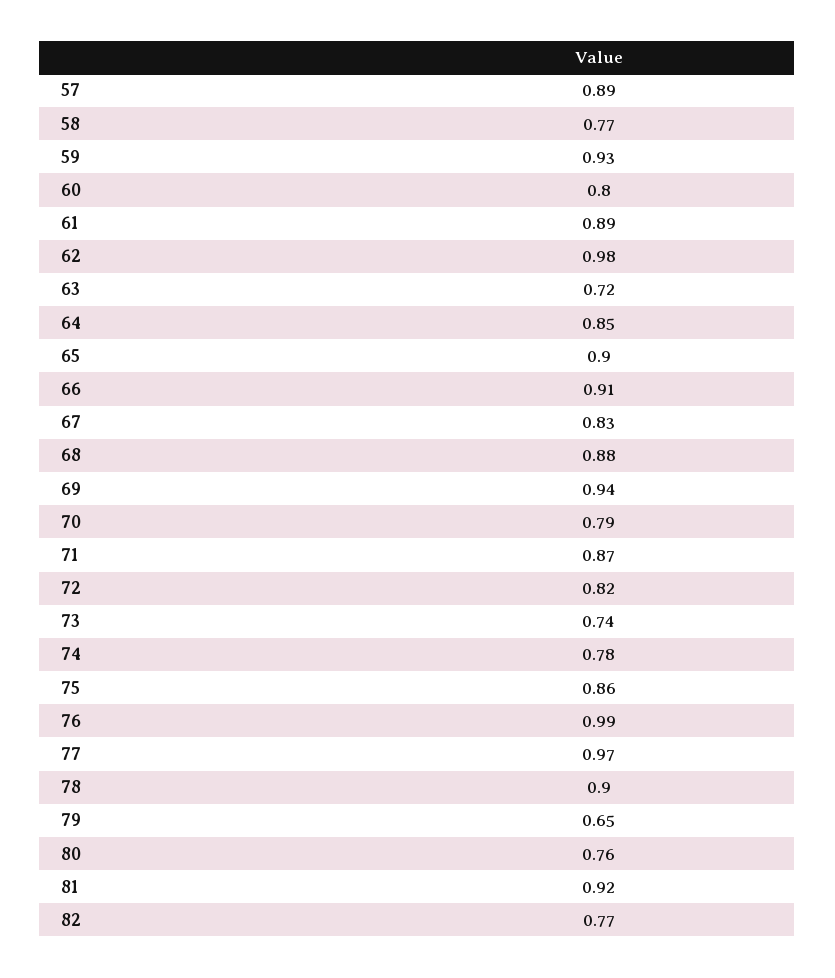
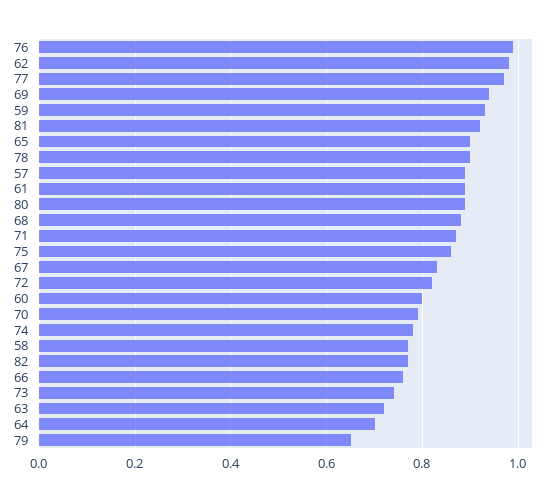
64: 0.85 -> 0.7
66: 0.91 -> 0.75
80: 0.76 -> 0.9

